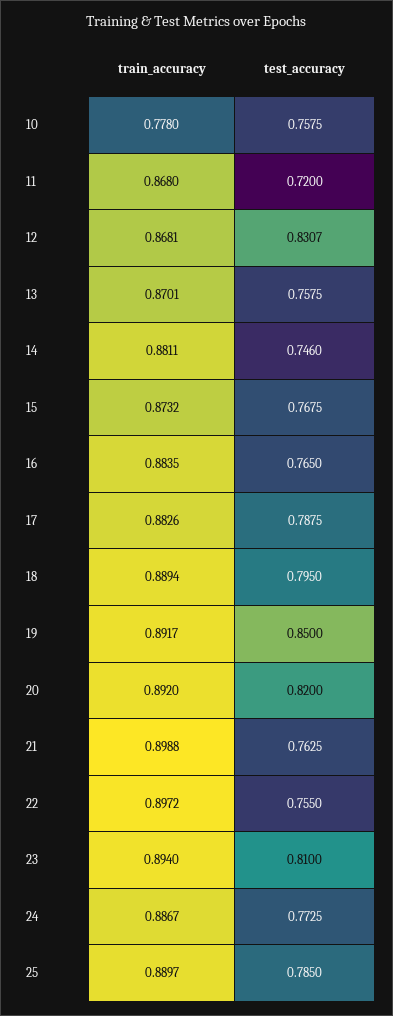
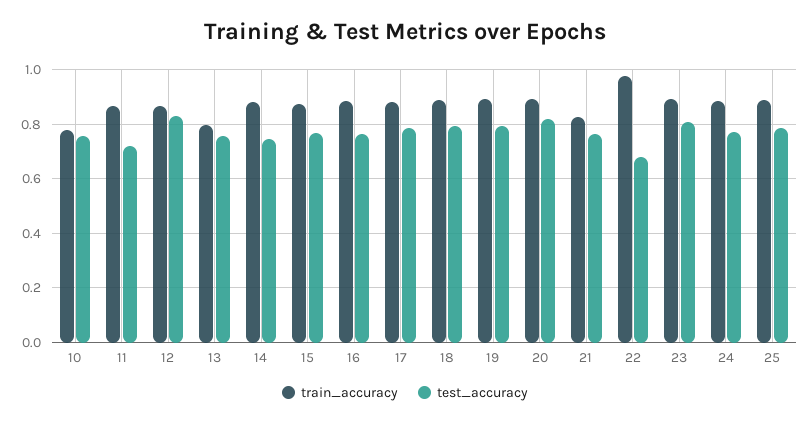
train_accuracy, 13: 0.8701 -> 0.8
test_accuracy, 19: 0.85 -> 0.8
train_accuracy, 21: 0.8988 -> 0.825
train_accuracy, 22: 0.8972 -> 0.975
test_accuracy, 22: 0.755 -> 0.675

